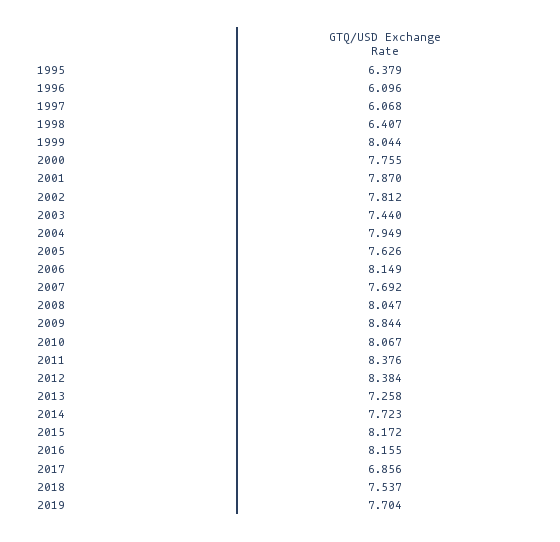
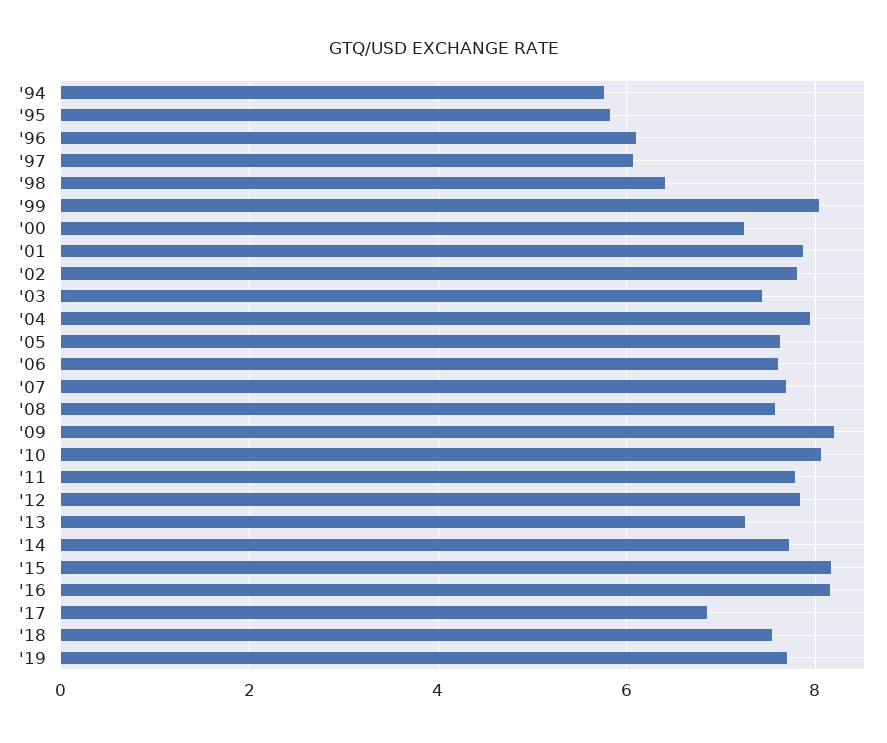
1995: 6.379 -> 5.8
2000: 7.755 -> 7.2
2006: 8.149 -> 7.6
2008: 8.047 -> 7.6
2009: 8.844 -> 8.2
2011: 8.376 -> 7.8
2012: 8.384 -> 7.8
'94: none -> 5.8

